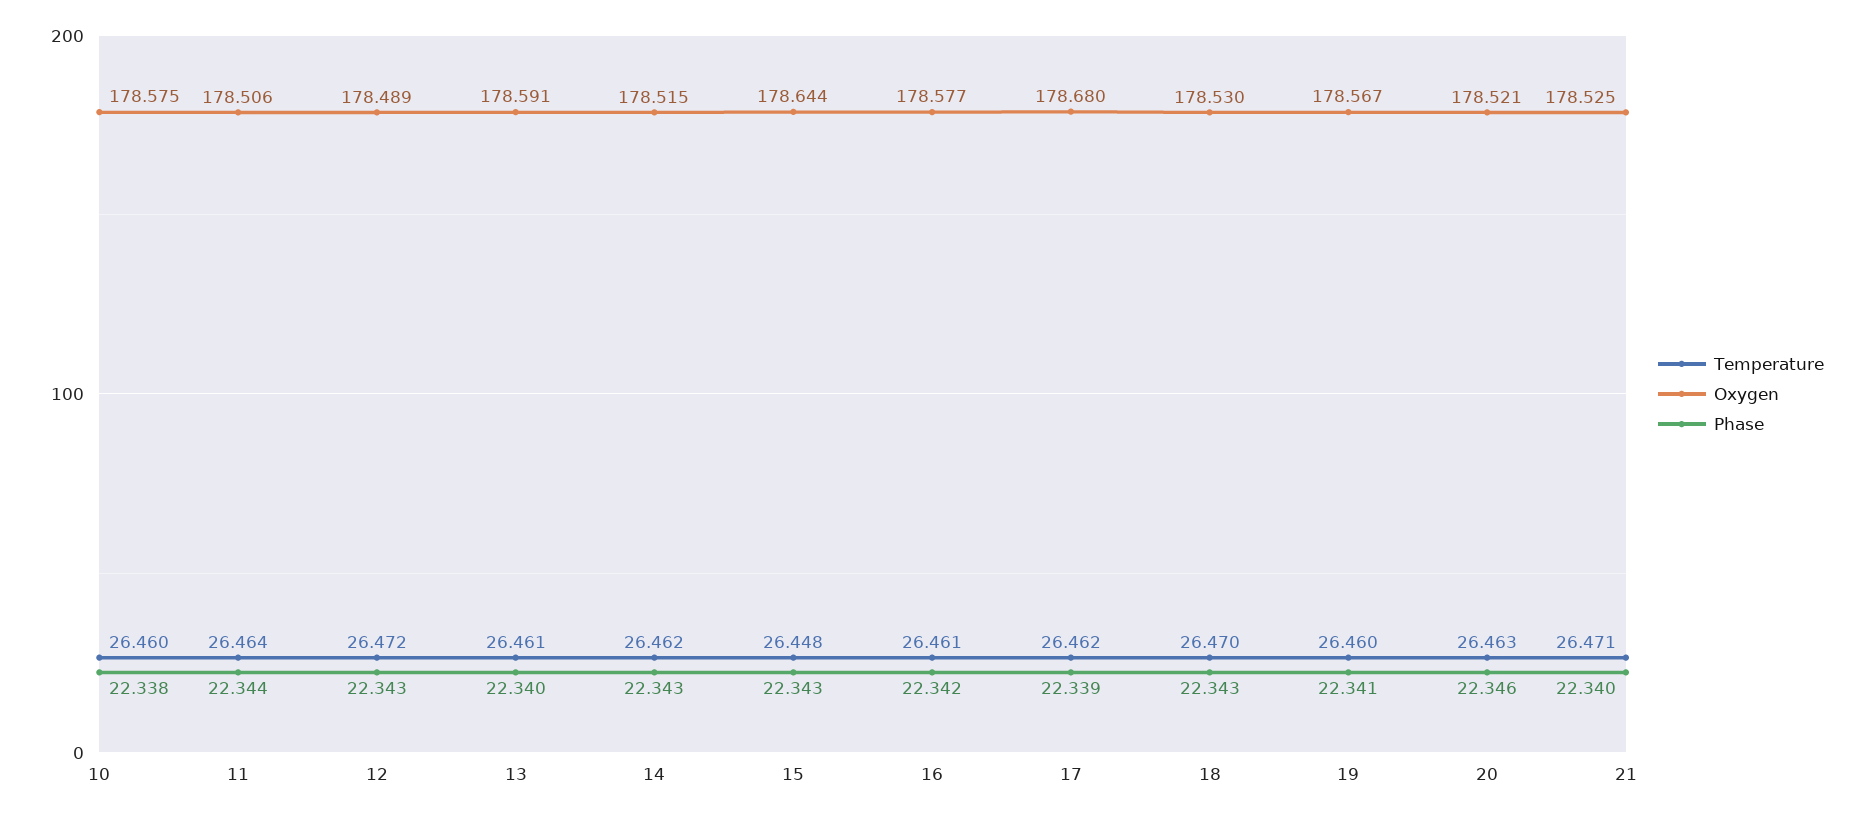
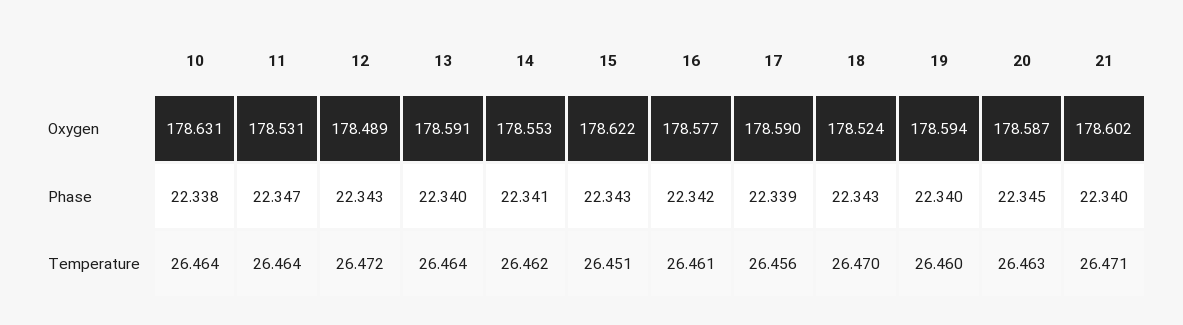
Temperature, 10: 26.46 -> 26.464
Oxygen, 10: 178.575 -> 178.631
Oxygen, 11: 178.506 -> 178.531
Phase, 11: 22.344 -> 22.347
Temperature, 13: 26.461 -> 26.464
Oxygen, 14: 178.515 -> 178.553
Phase, 14: 22.343 -> 22.341
Temperature, 15: 26.448 -> 26.451
Oxygen, 15: 178.644 -> 178.622
Temperature, 17: 26.462 -> 26.456
Oxygen, 17: 178.68 -> 178.59
Oxygen, 18: 178.53 -> 178.524
Oxygen, 19: 178.567 -> 178.594
Phase, 19: 22.341 -> 22.34
Oxygen, 20: 178.521 -> 178.587
Phase, 20: 22.346 -> 22.345
Oxygen, 21: 178.525 -> 178.602

